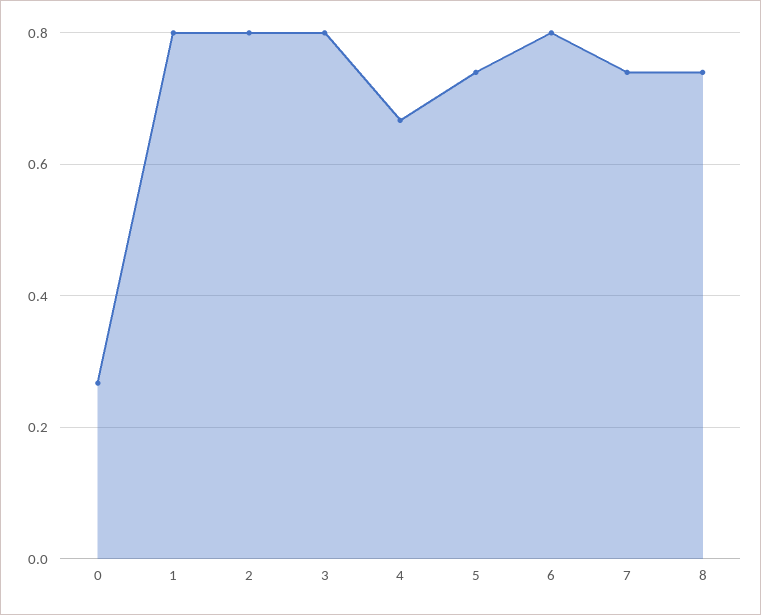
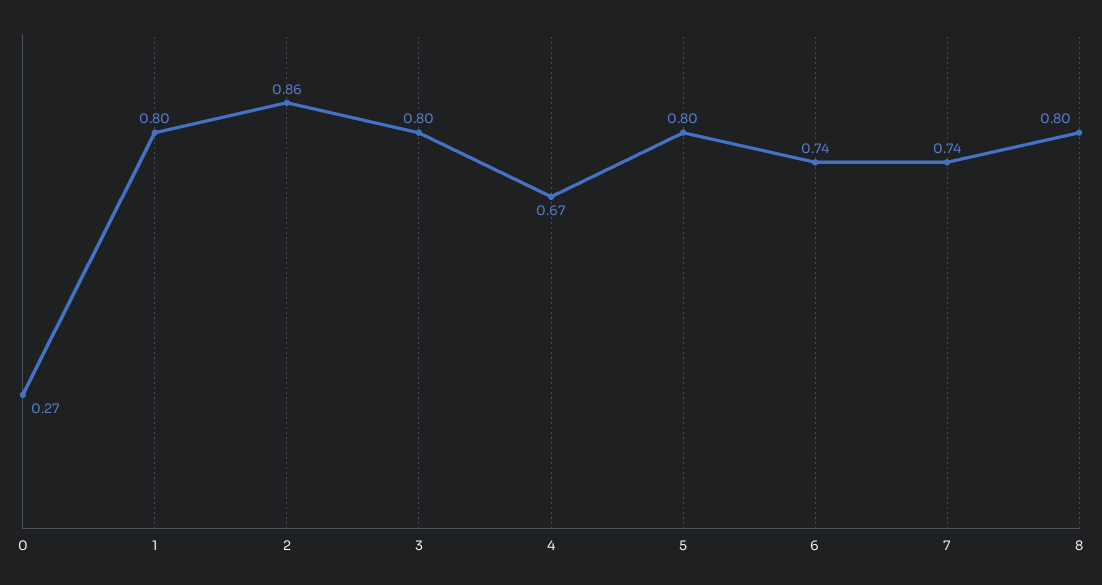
2: 0.8 -> 0.86
5: 0.74 -> 0.8
6: 0.8 -> 0.74
8: 0.74 -> 0.8

